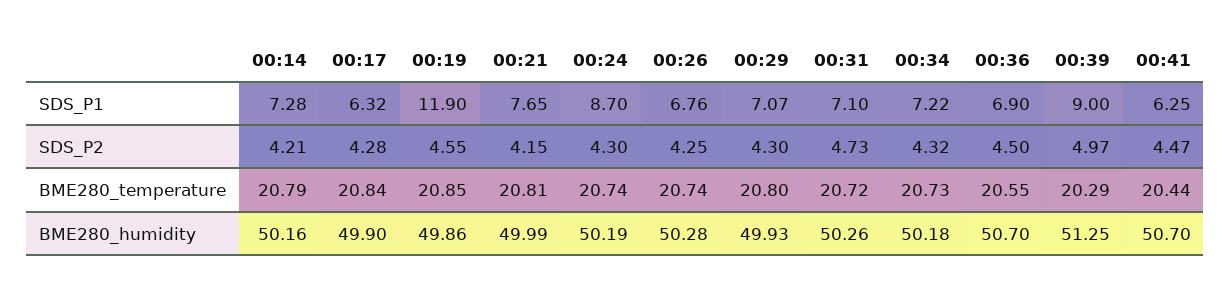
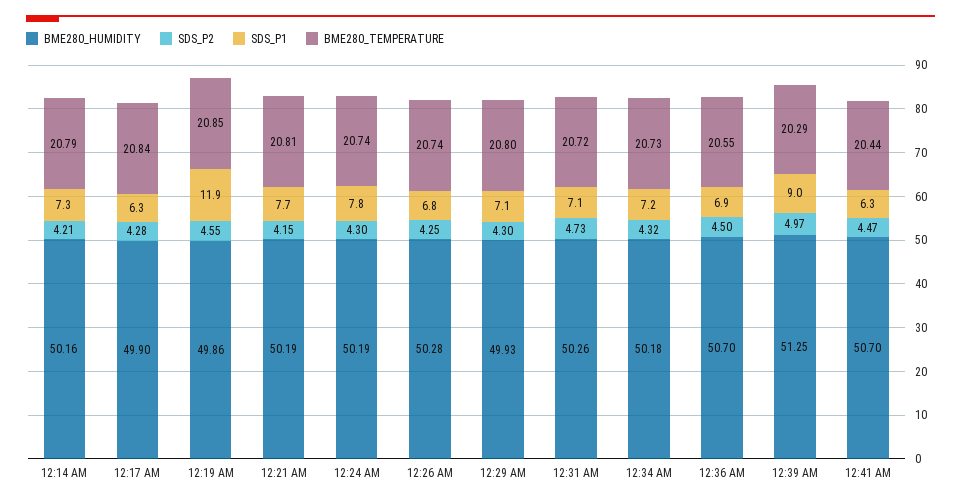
SDS_P1, 00:24: 8.7 -> 7.8
BME280_humidity, 00:21: 49.99 -> 50.19

